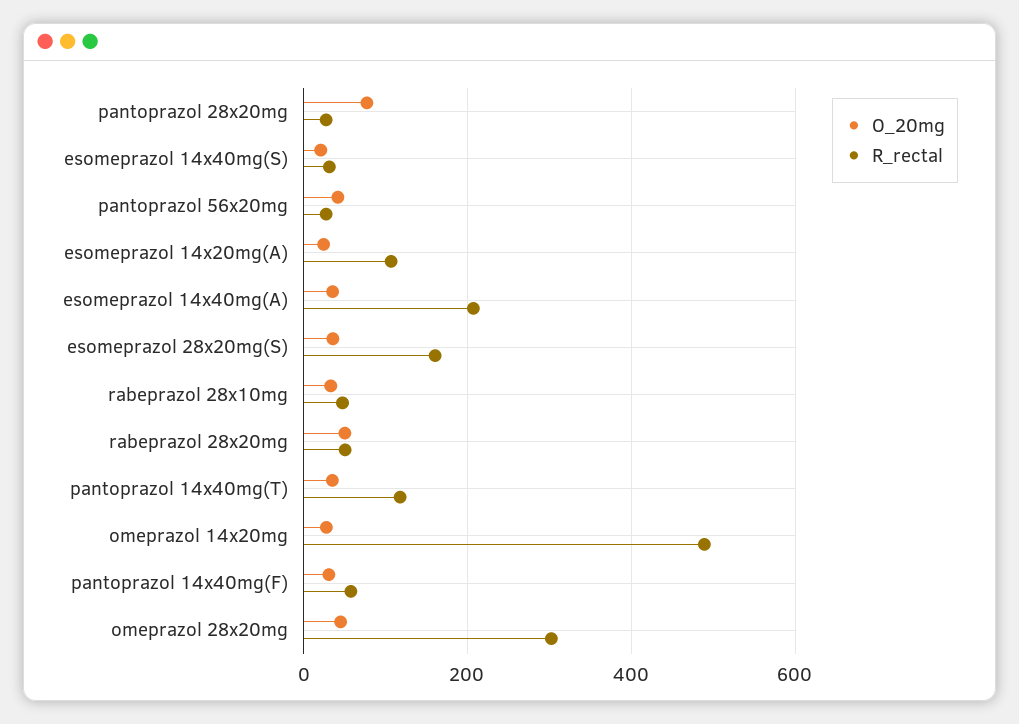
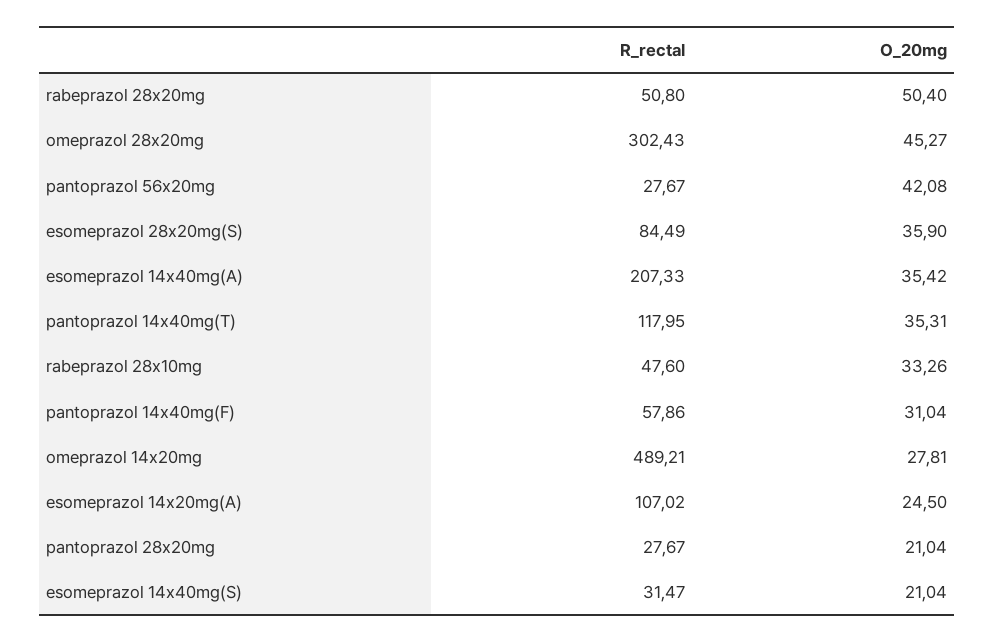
O_20mg, pantoprazol 28x20mg: 80 -> 21.04
R_rectal, esomeprazol 28x20mg(S): 160 -> 84.49

